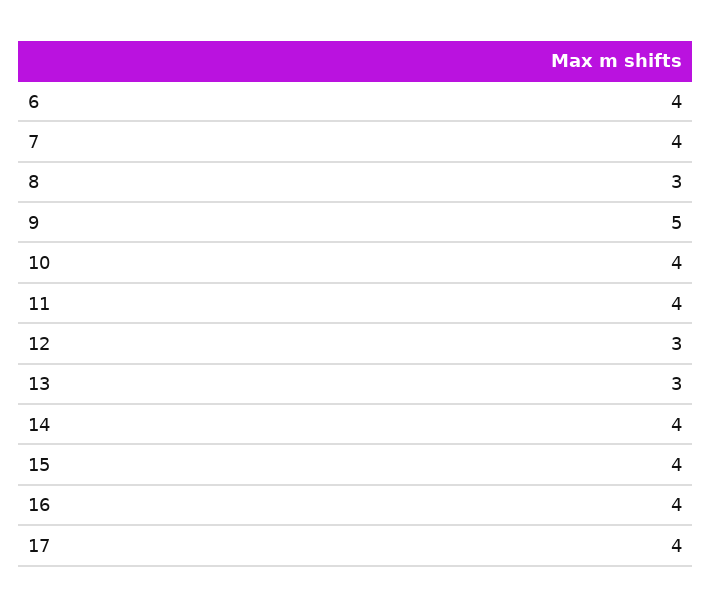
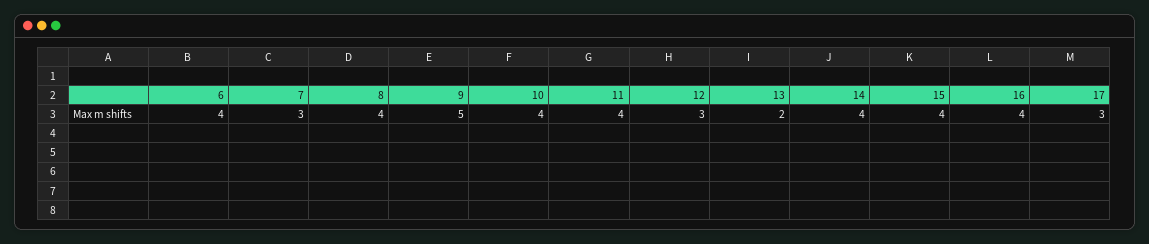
7: 4 -> 3
8: 3 -> 4
13: 3 -> 2
17: 4 -> 3

